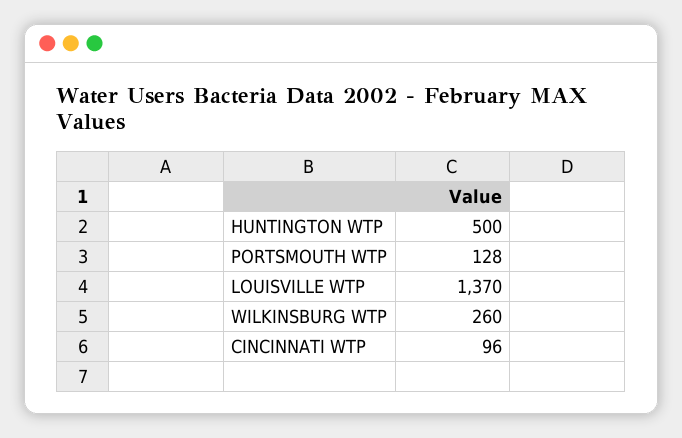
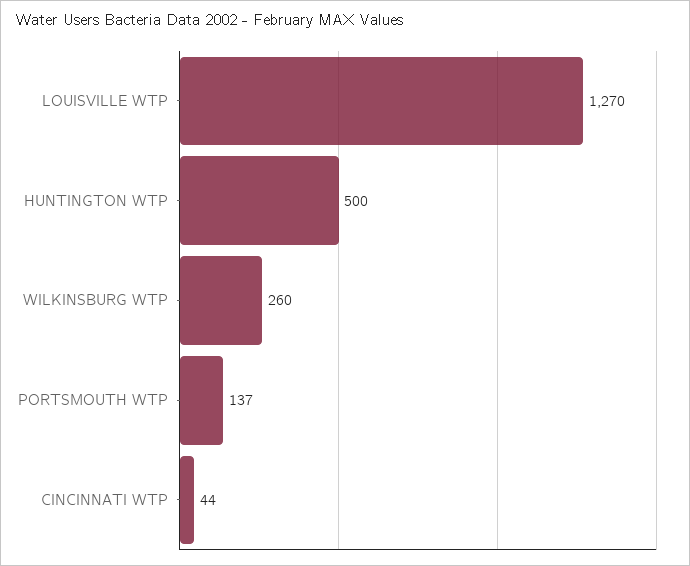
PORTSMOUTH WTP: 128 -> 137
LOUISVILLE WTP: 1370 -> 1270
CINCINNATI WTP: 96 -> 44

